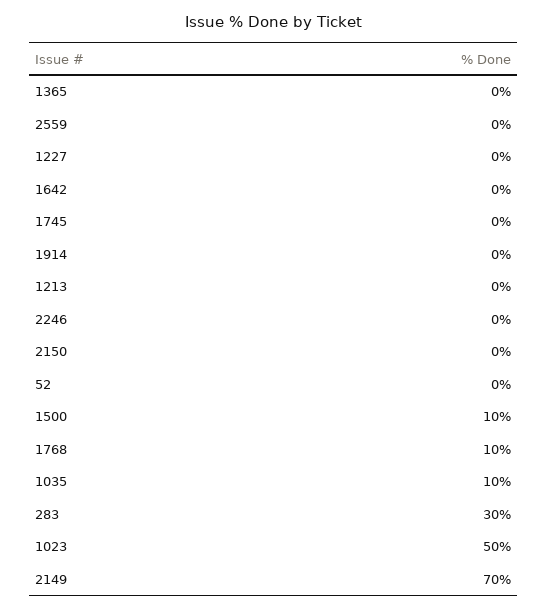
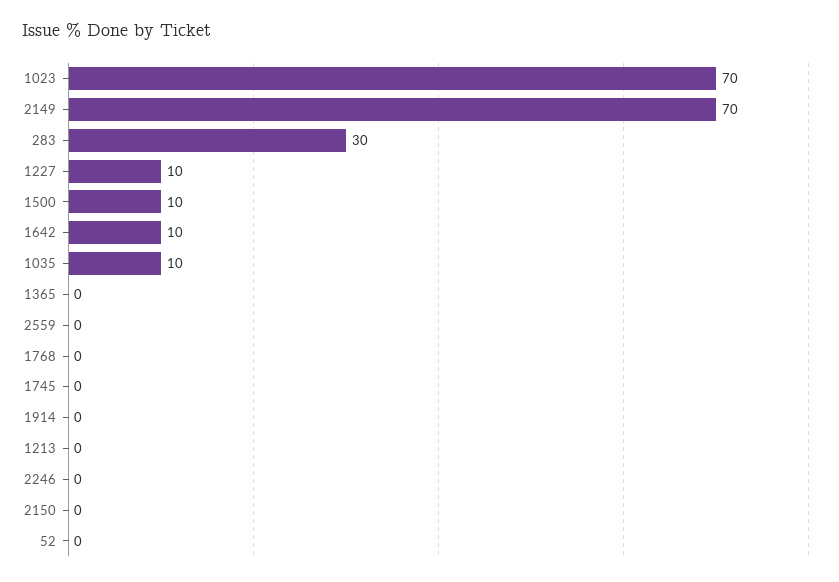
1227: 0 -> 10
1642: 0 -> 10
1768: 10 -> 0
1023: 50 -> 70

